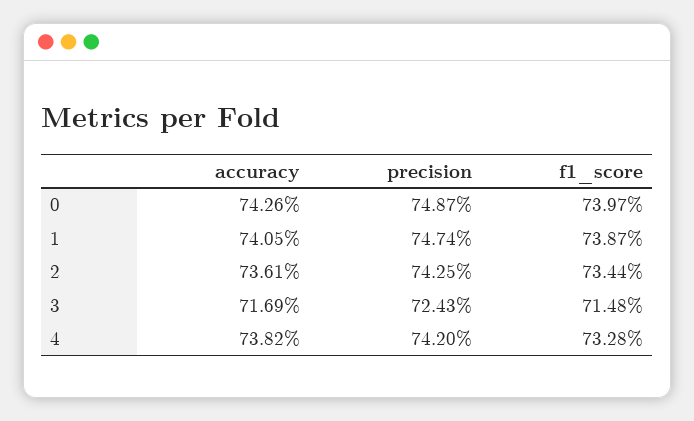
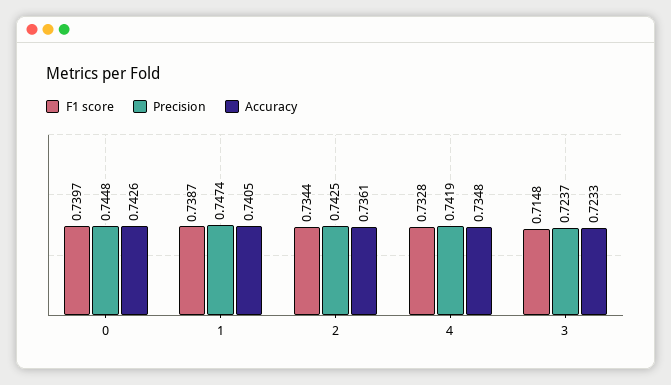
precision, 0: 0.7487 -> 0.7448
accuracy, 3: 0.7169 -> 0.7233
precision, 3: 0.7243 -> 0.7237
accuracy, 4: 0.7382 -> 0.7348
precision, 4: 0.742 -> 0.7419

